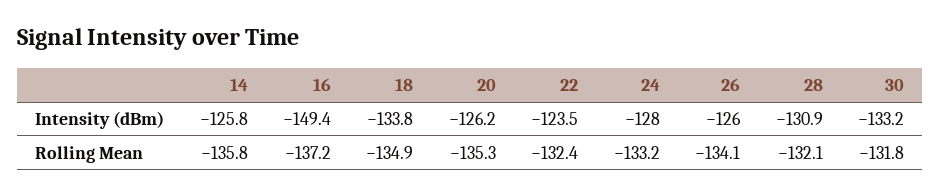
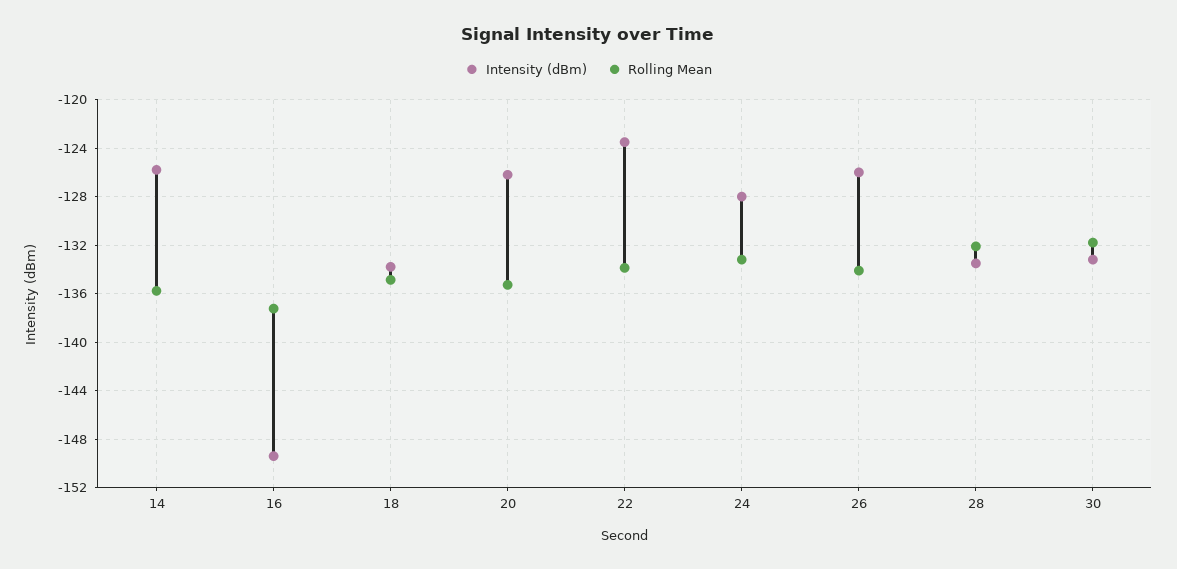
Intensity (dBm), 28: -130.9 -> -133.5
Rolling Mean, 22: -132.4 -> -134

